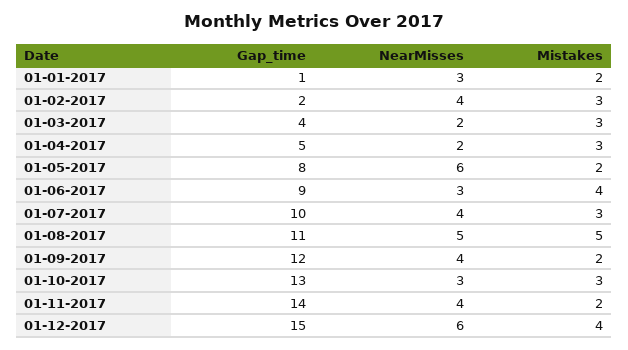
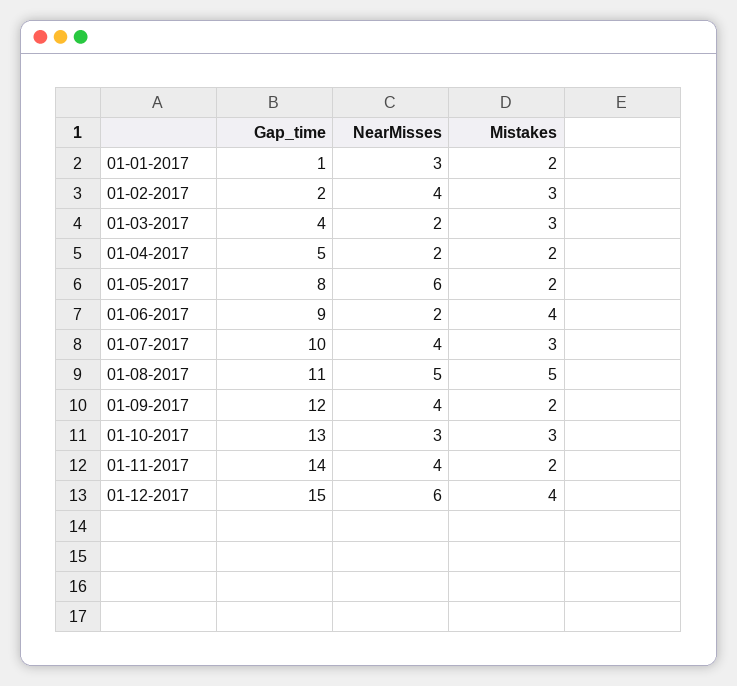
Mistakes, 01-04-2017: 3 -> 2
NearMisses, 01-06-2017: 3 -> 2

